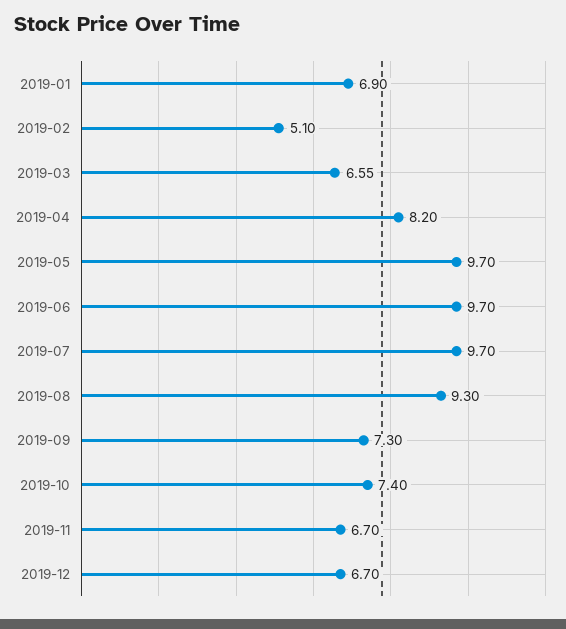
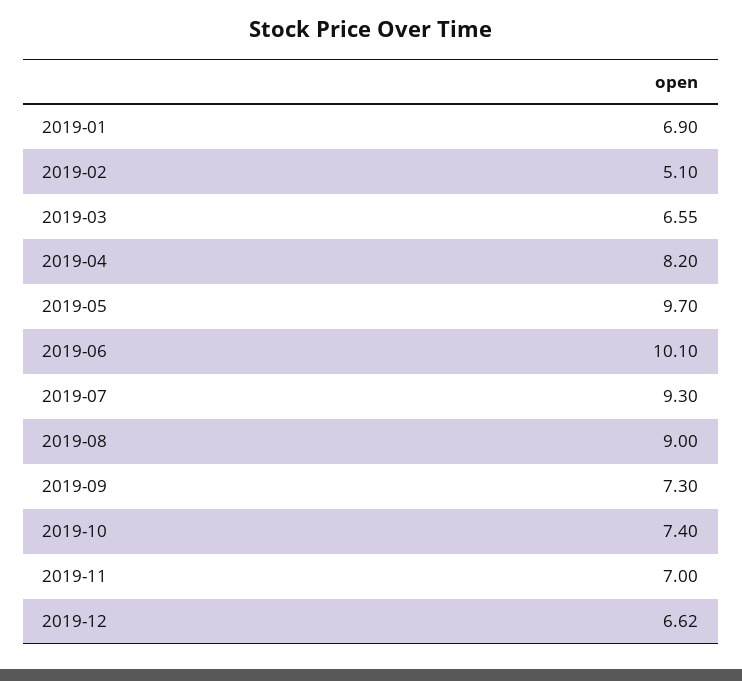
2019-06: 9.7 -> 10.1
2019-07: 9.7 -> 9.3
2019-08: 9.3 -> 9
2019-11: 6.7 -> 7
2019-12: 6.7 -> 6.62

